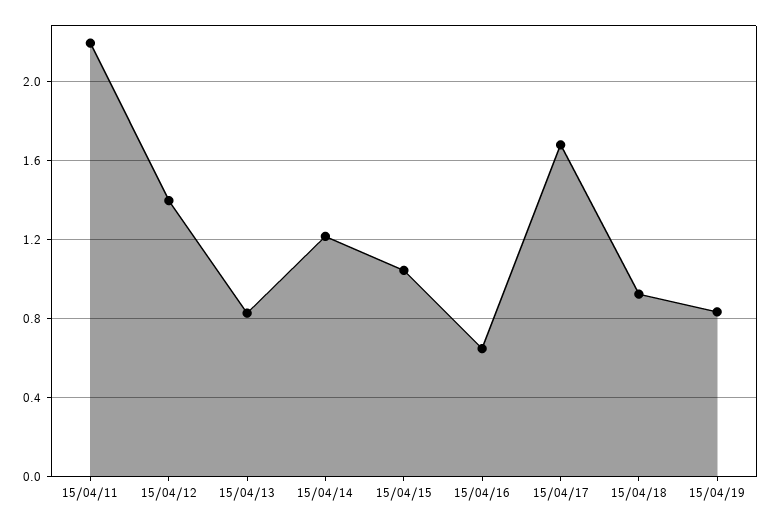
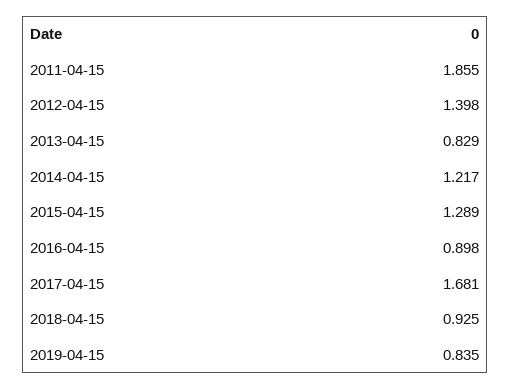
15/04/11: 2.2 -> 1.855
15/04/15: 1.05 -> 1.289
15/04/16: 0.65 -> 0.898

